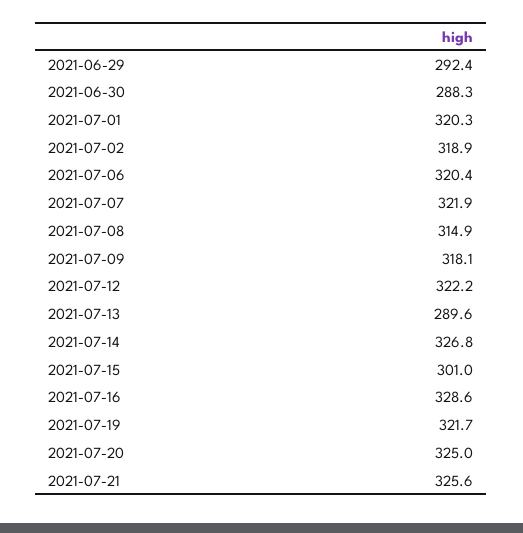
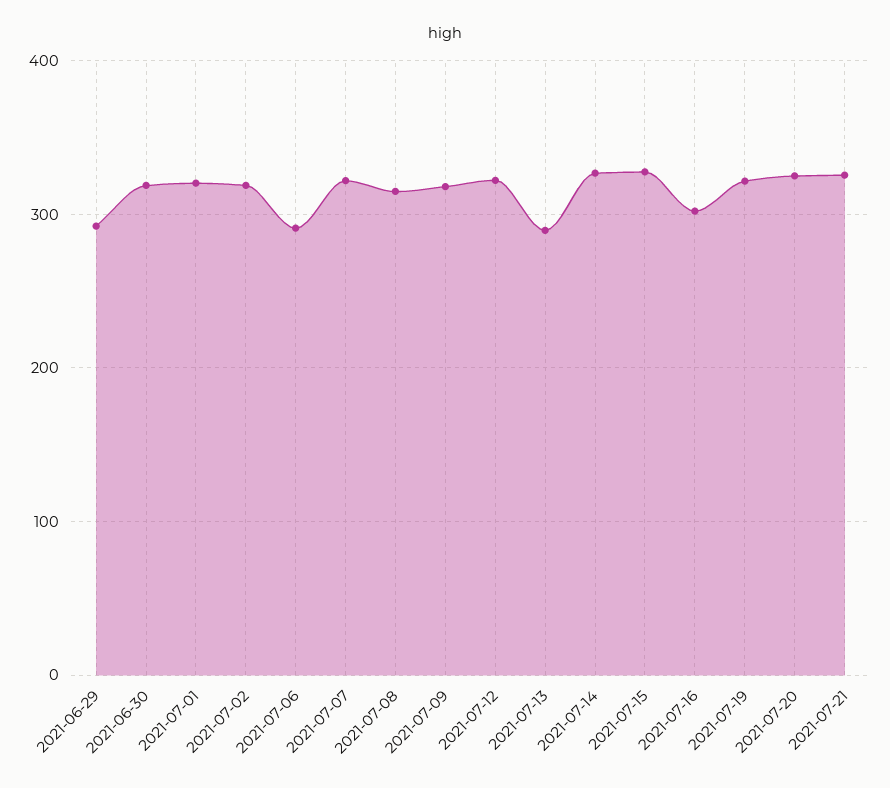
2021-06-30: 288.3 -> 320
2021-07-06: 320.4 -> 290
2021-07-15: 301 -> 330
2021-07-16: 328.6 -> 300

